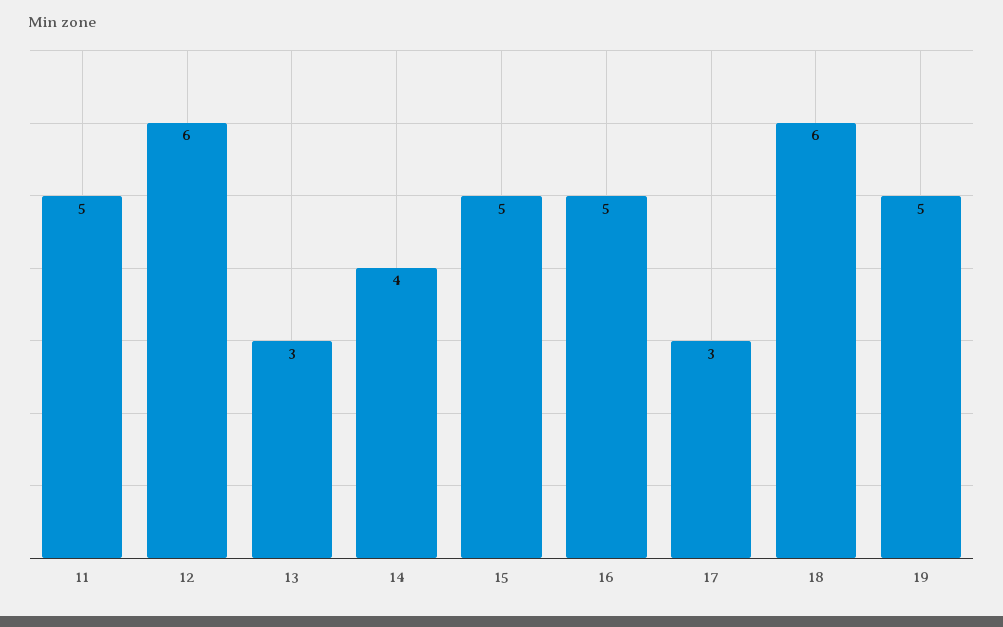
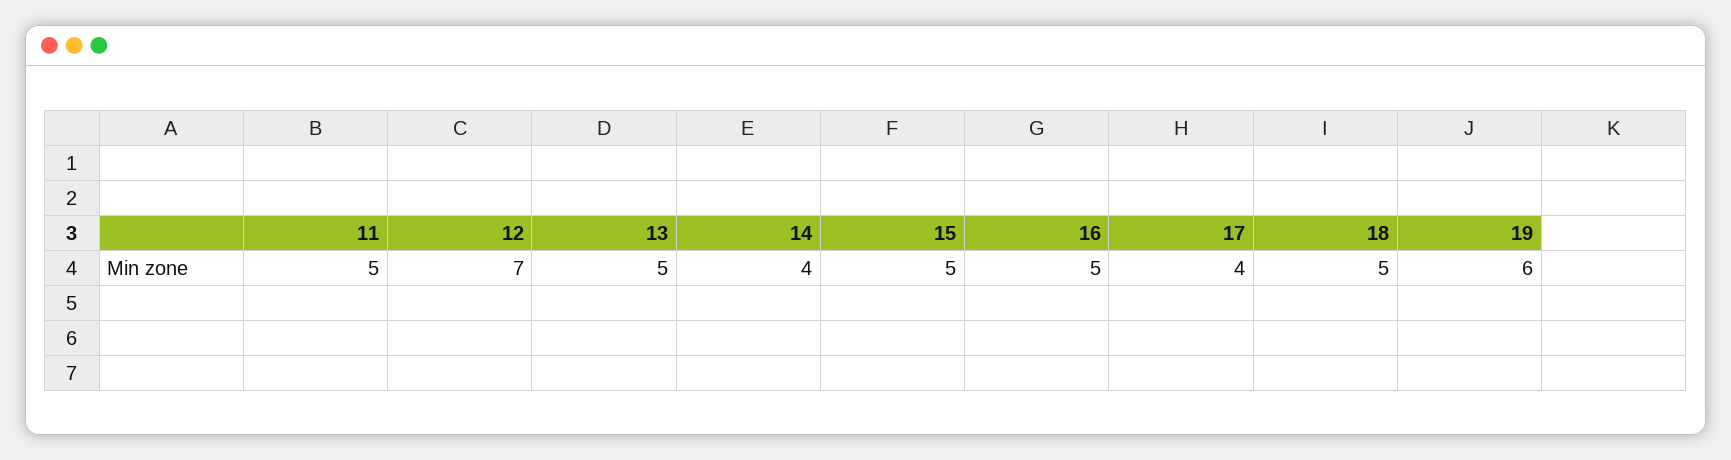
12: 6 -> 7
13: 3 -> 5
17: 3 -> 4
18: 6 -> 5
19: 5 -> 6

